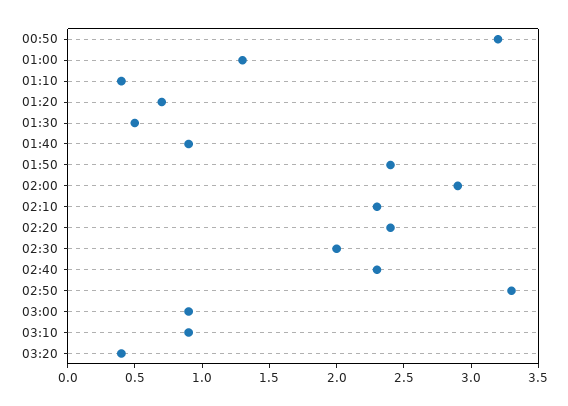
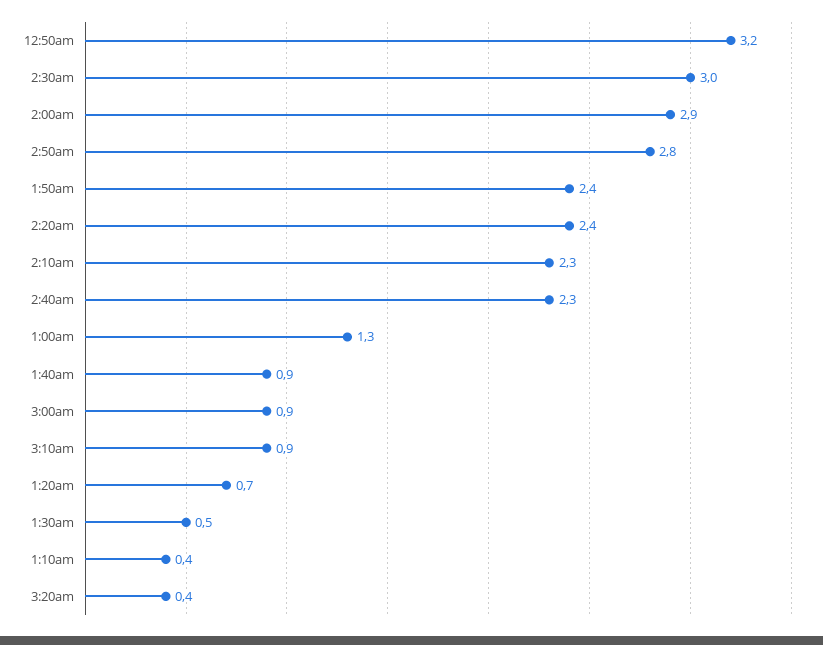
02:30: 2 -> 3
02:50: 3.3 -> 2.8

